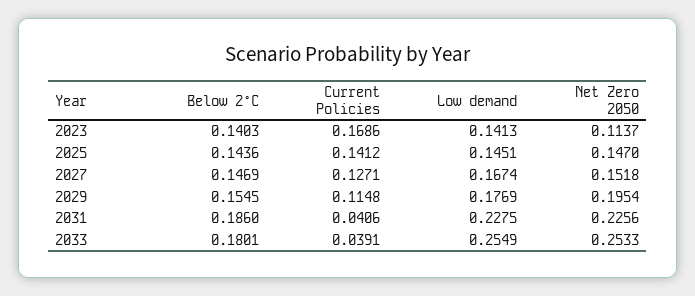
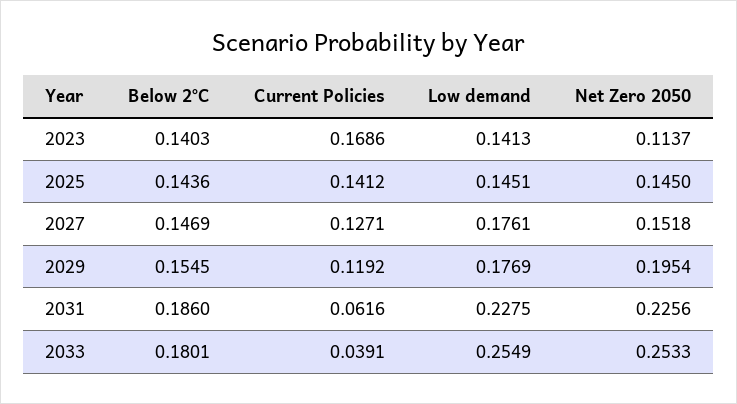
Net Zero 2050, 2025: 0.147 -> 0.145
Low demand, 2027: 0.1674 -> 0.1761
Current Policies, 2029: 0.1148 -> 0.1192
Current Policies, 2031: 0.0406 -> 0.0616

